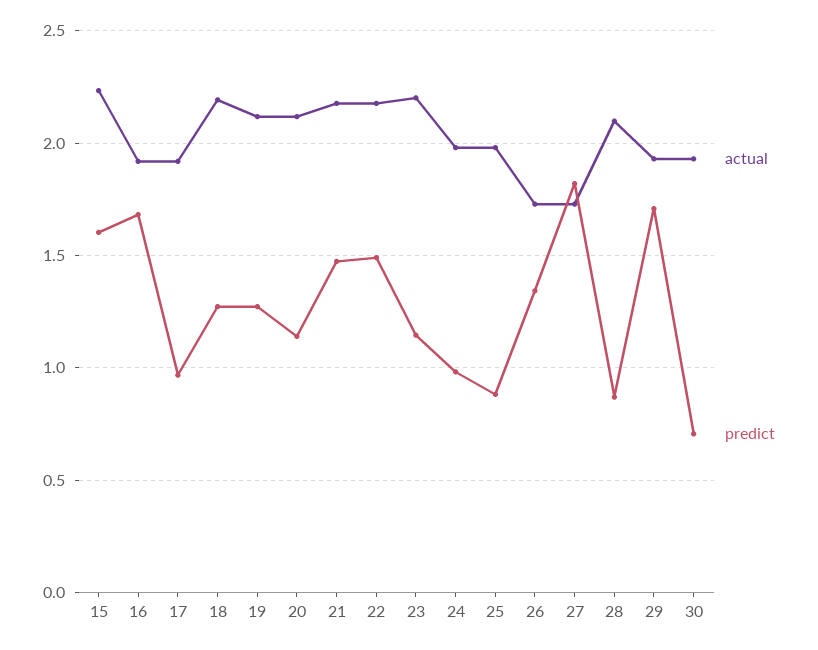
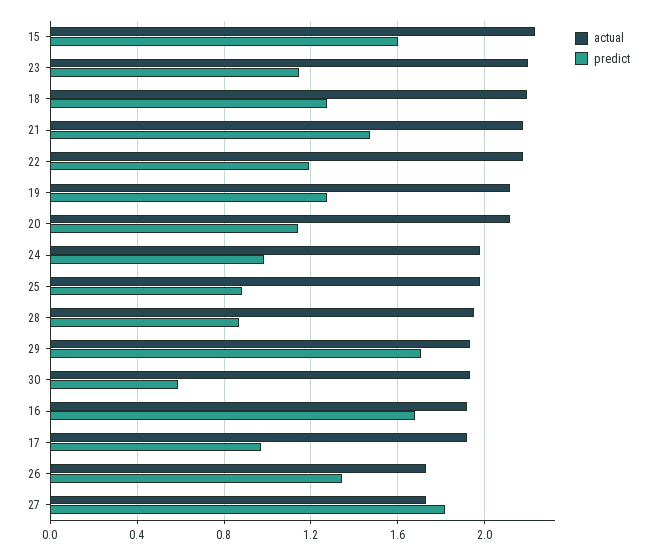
predict, 22: 1.5 -> 1.2
actual, 28: 2.1 -> 1.95
predict, 30: 0.7 -> 0.6

